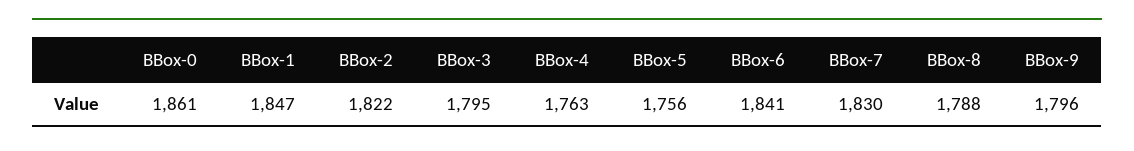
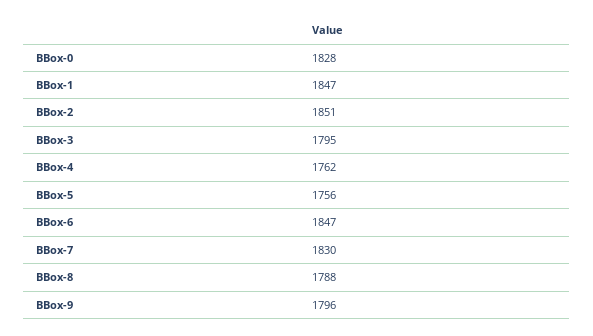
BBox-0: 1861 -> 1828
BBox-2: 1822 -> 1851
BBox-4: 1763 -> 1762
BBox-6: 1841 -> 1847

